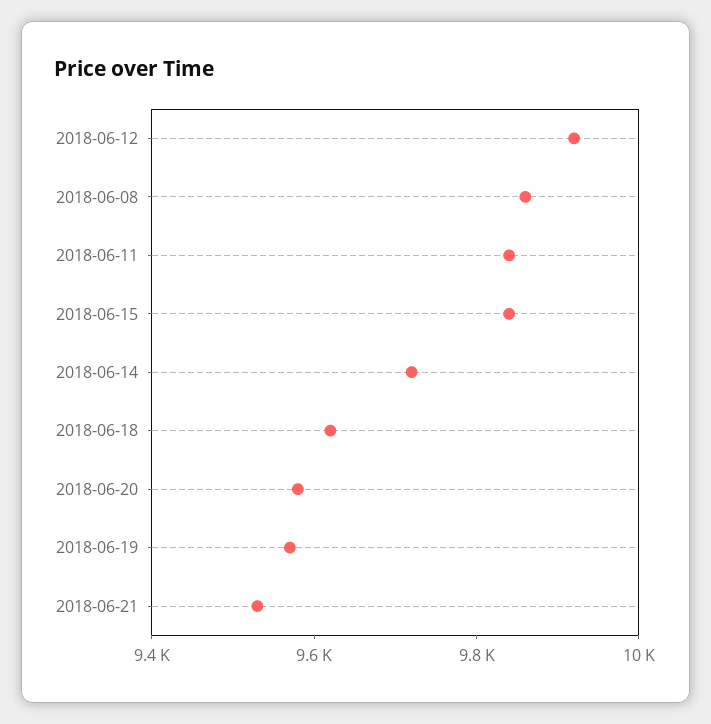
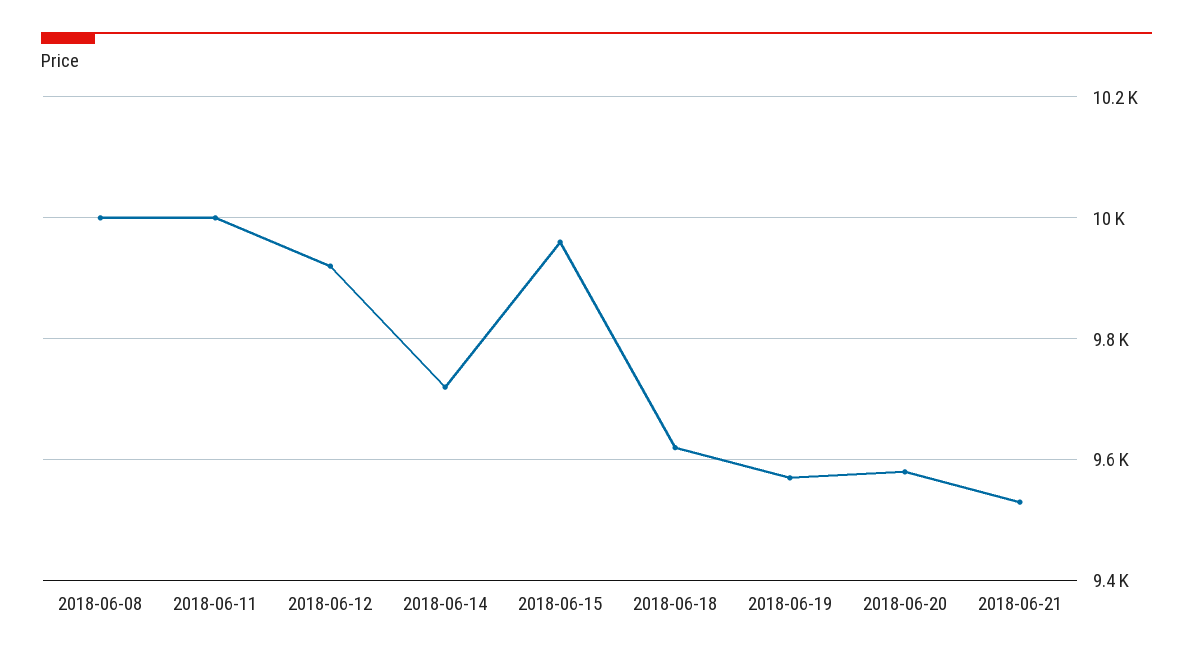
2018-06-08: 9850 -> 10000
2018-06-11: 9850 -> 10000
2018-06-15: 9850 -> 9960

